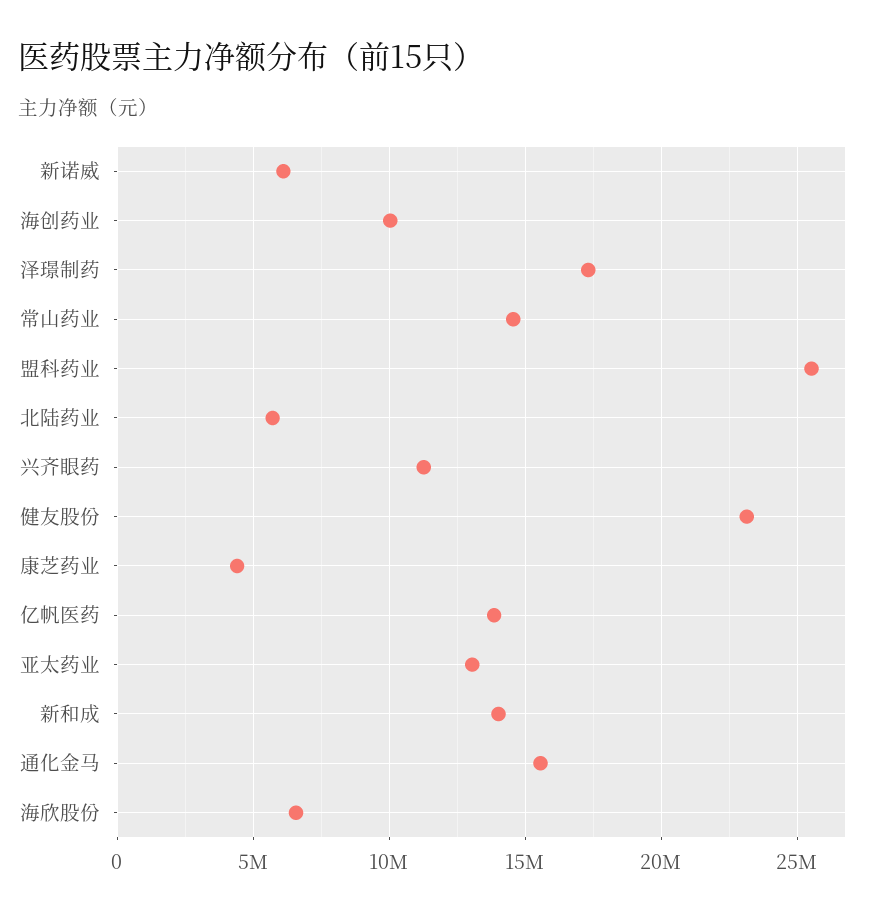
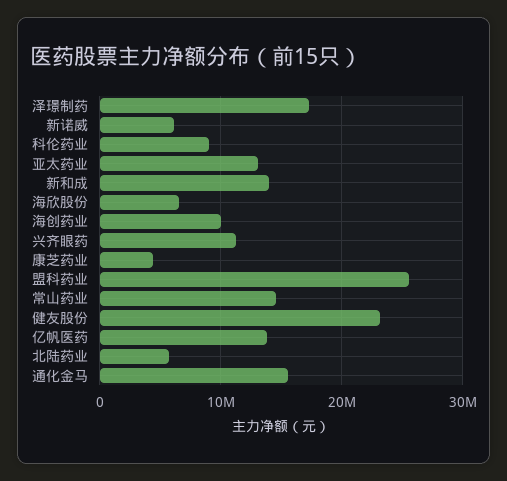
科伦药业: none -> 9000000

